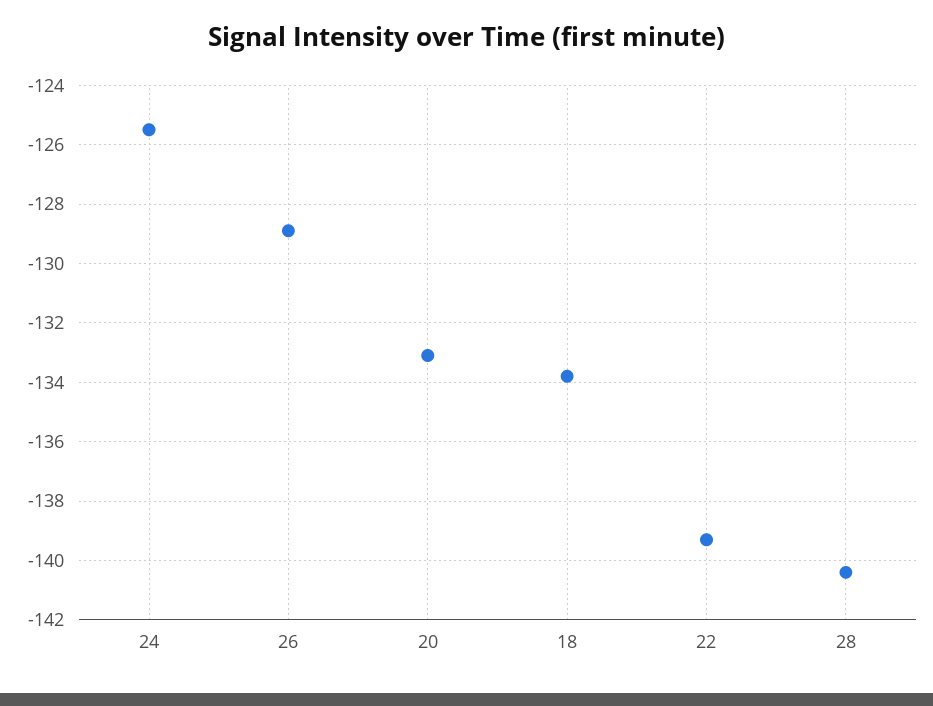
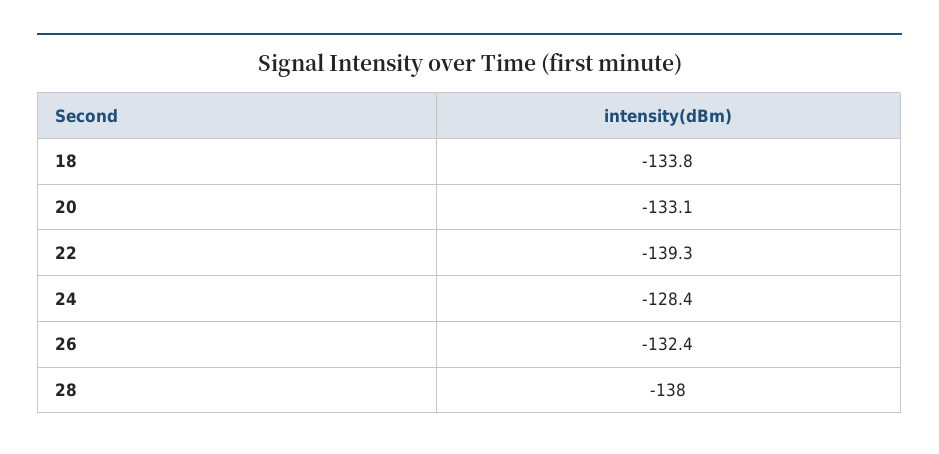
24: -125.5 -> -128.4
26: -129 -> -132.4
28: -140.5 -> -138

